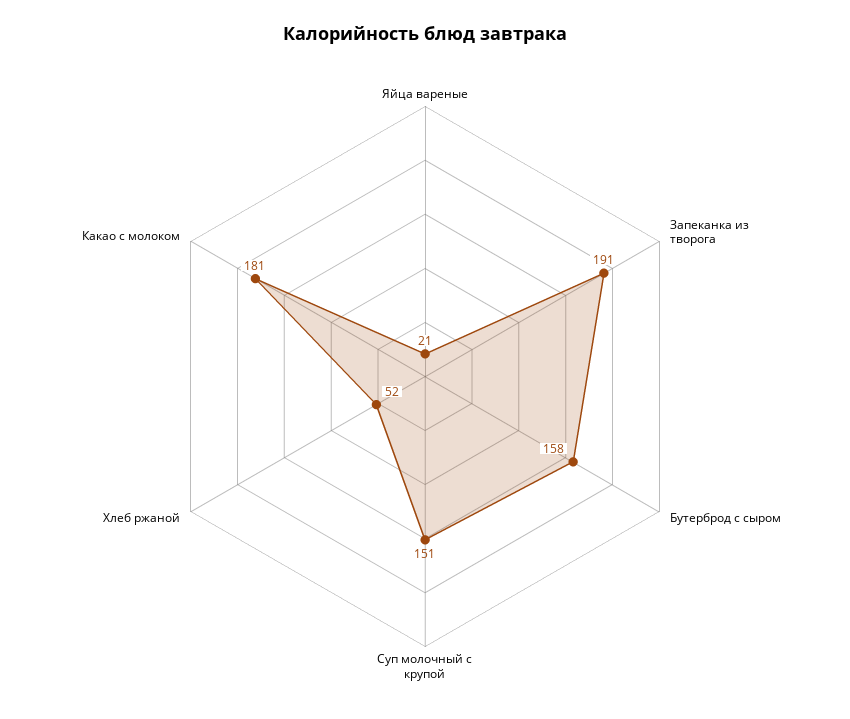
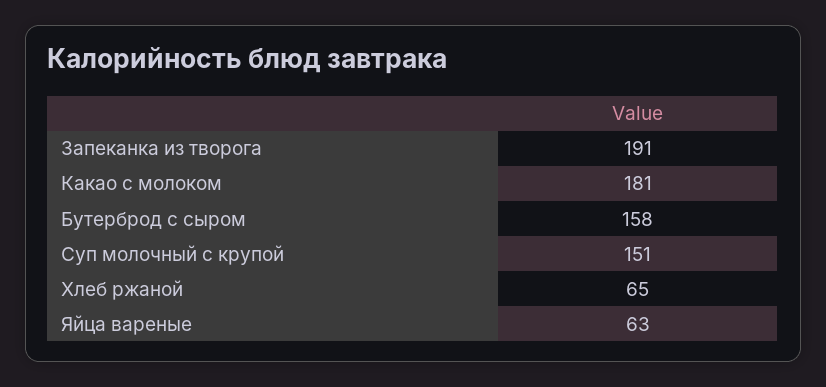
Яйца вареные: 21 -> 63
Хлеб ржаной: 52 -> 65

